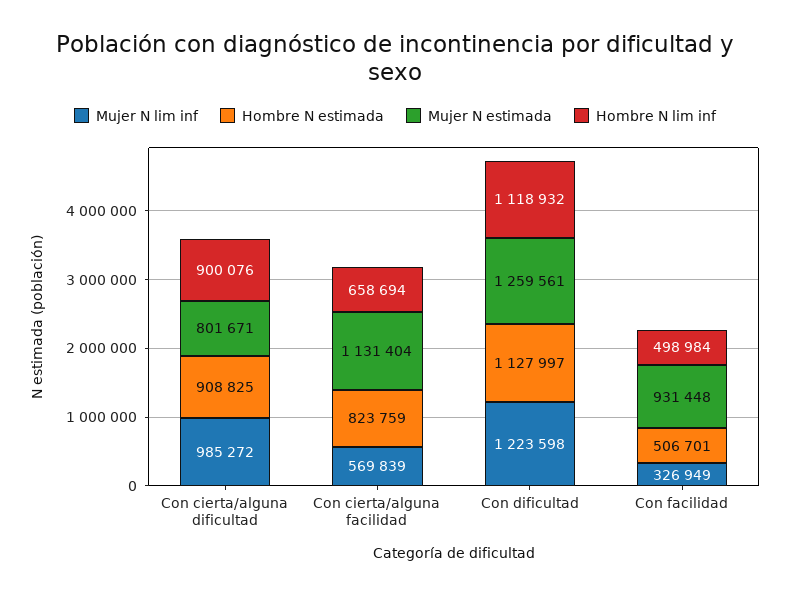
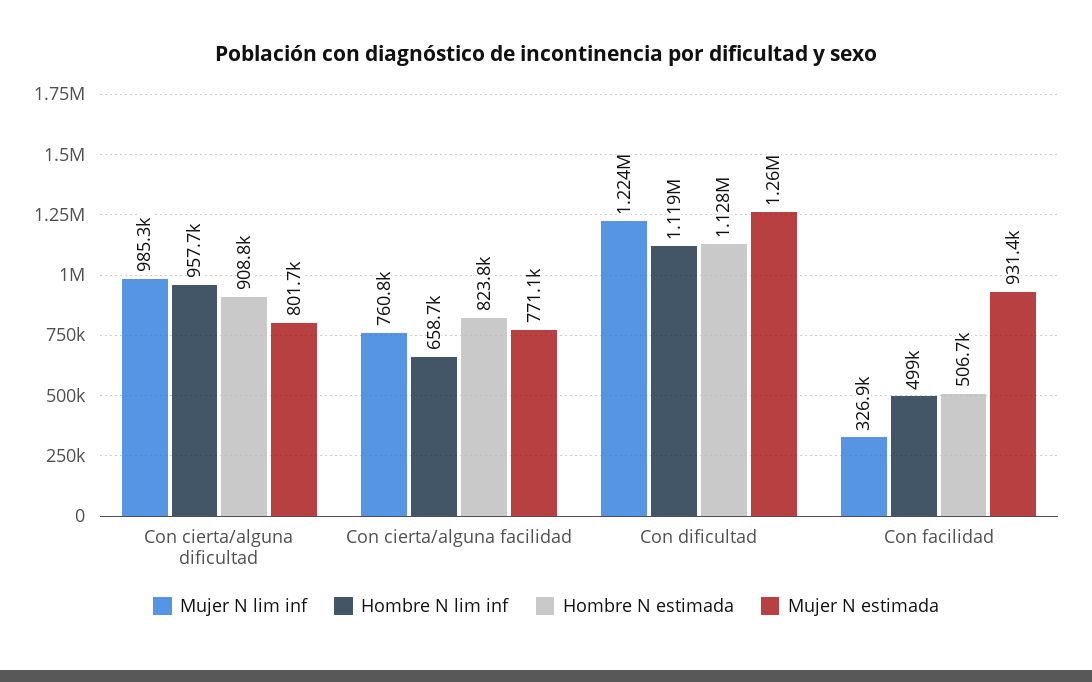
Hombre N lim inf, Con cierta/alguna dificultad: 900076 -> 957700
Mujer N lim inf, Con cierta/alguna facilidad: 569839 -> 760800
Mujer N estimada, Con cierta/alguna facilidad: 1131404 -> 771100

